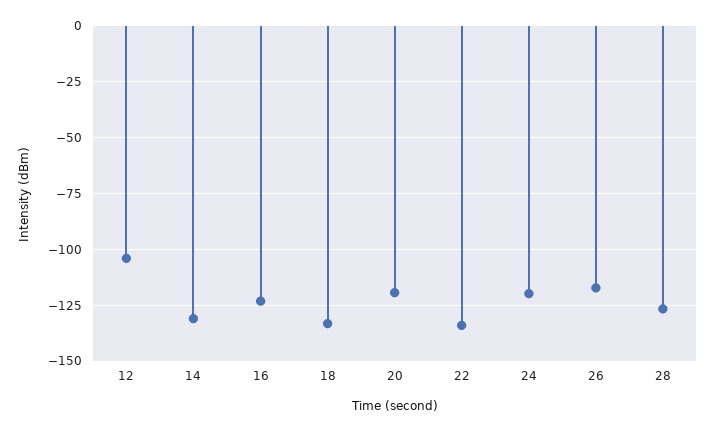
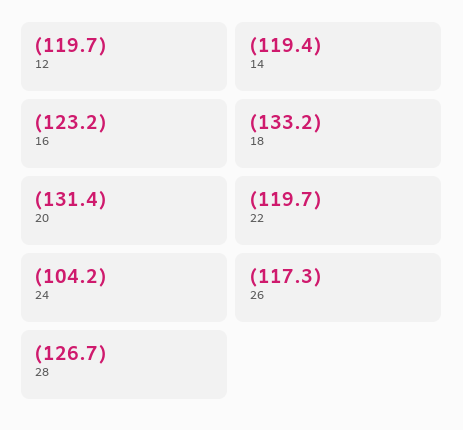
12: -105 -> -119.7
14: -130 -> -119.4
20: -120 -> -131.4
22: -135 -> -119.7
24: -120 -> -104.2

